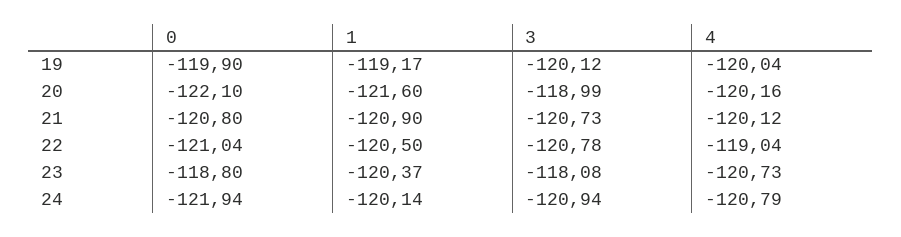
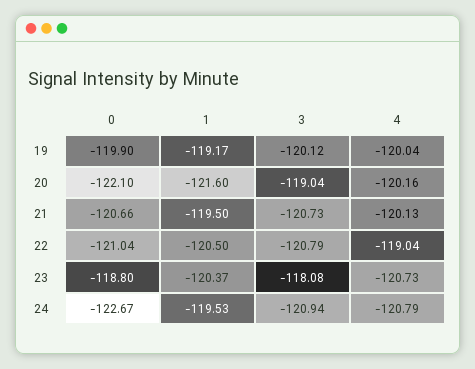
3, 20: -118.99 -> -119.04
0, 21: -120.8 -> -120.66
1, 21: -120.9 -> -119.5
4, 21: -120.12 -> -120.13
3, 22: -120.78 -> -120.79
0, 24: -121.94 -> -122.67
1, 24: -120.14 -> -119.53

